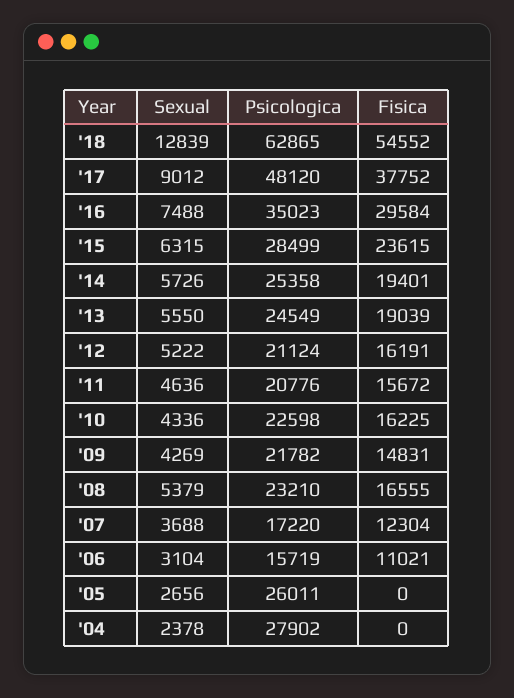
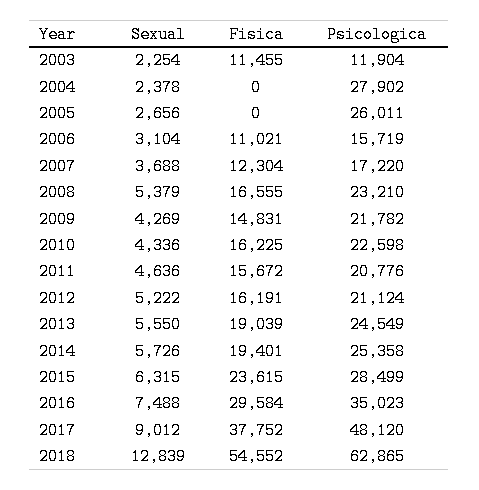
Sexual, 2003: none -> 2254
Fisica, 2003: none -> 11455
Psicologica, 2003: none -> 11904

